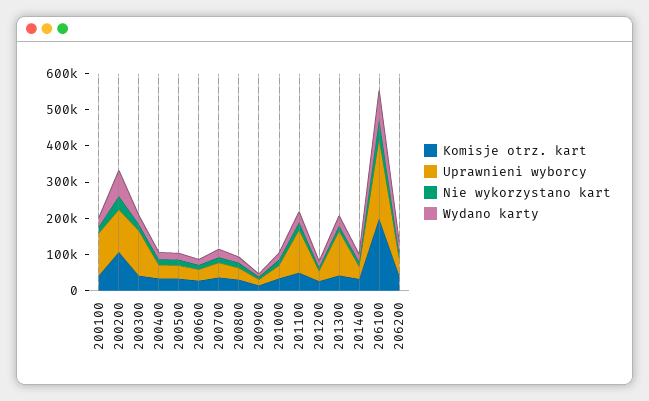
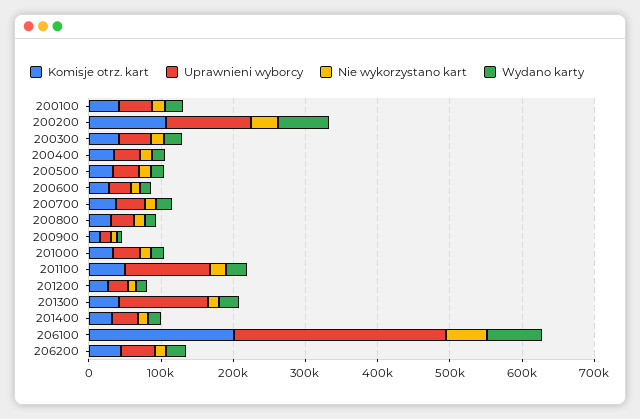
Uprawnieni wyborcy, 200100: 125000 -> 40000
Uprawnieni wyborcy, 200300: 125000 -> 40000
Uprawnieni wyborcy, 206100: 225000 -> 300000

